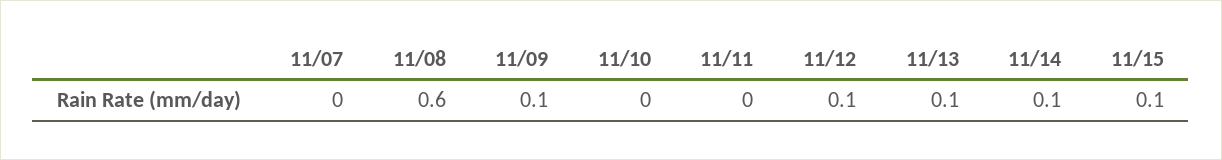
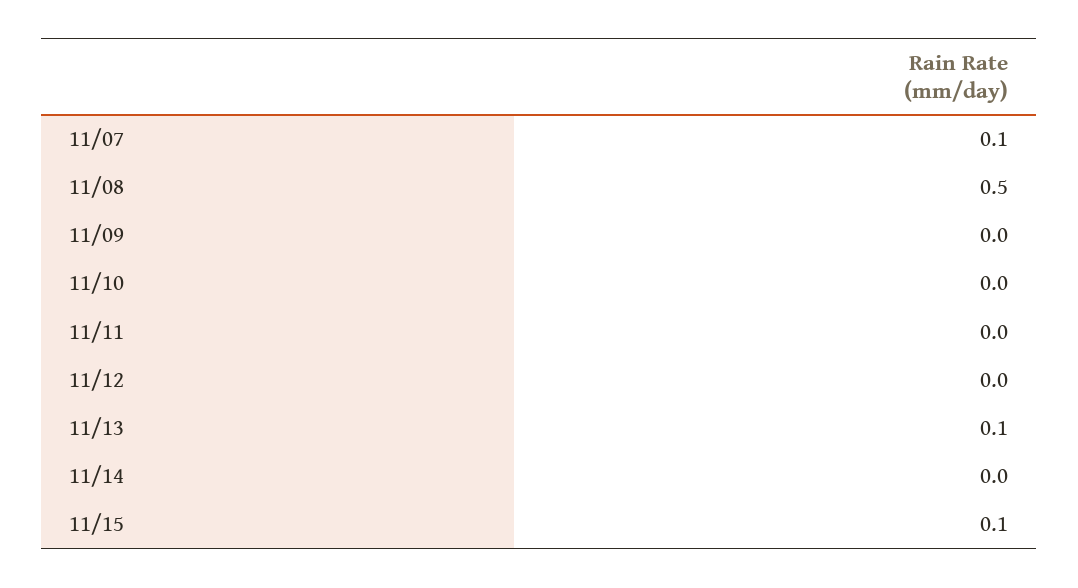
11/07: 0 -> 0.1
11/08: 0.6 -> 0.5
11/09: 0.1 -> 0
11/12: 0.1 -> 0
11/14: 0.1 -> 0

